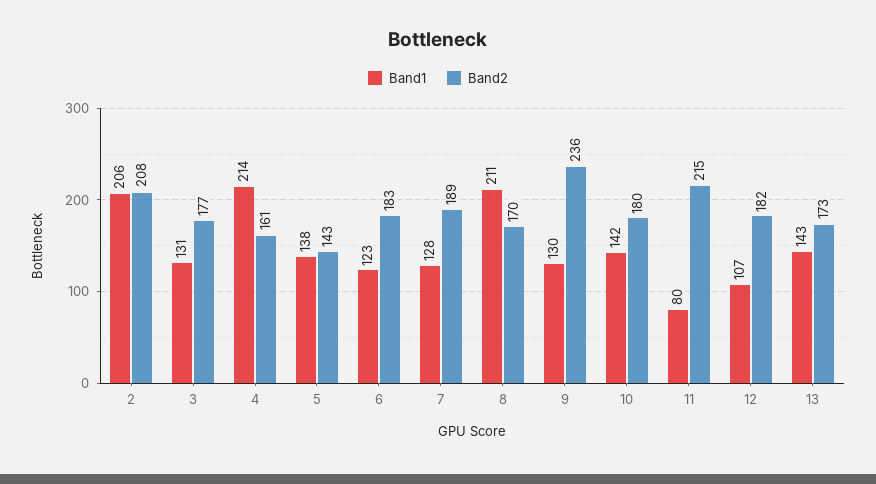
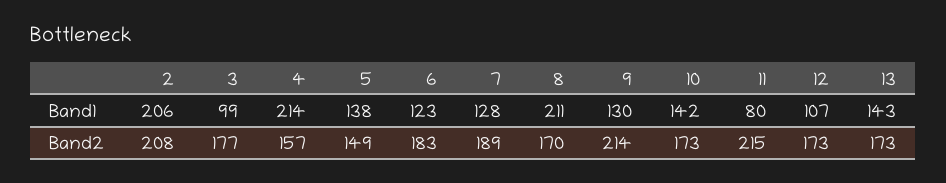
Band1, 3: 131 -> 99
Band2, 4: 161 -> 157
Band2, 5: 143 -> 149
Band2, 9: 236 -> 214
Band2, 10: 180 -> 173
Band2, 12: 182 -> 173

